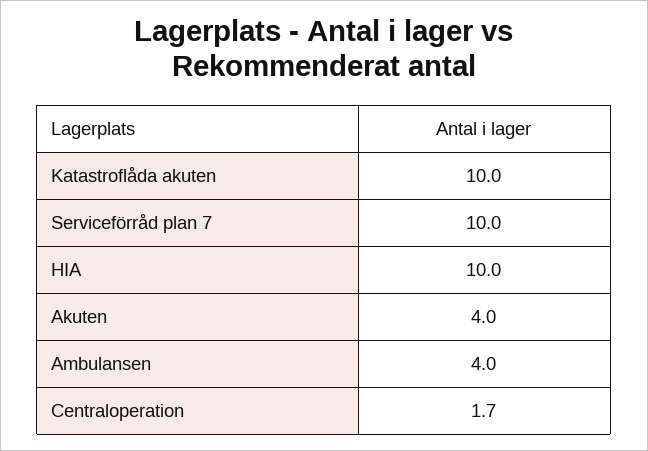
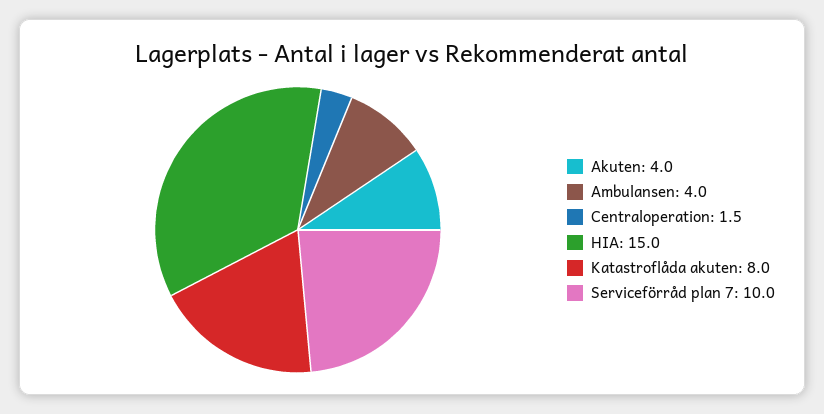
Katastroflåda akuten: 10 -> 8
HIA: 10 -> 15
Centraloperation: 1.7 -> 1.5

